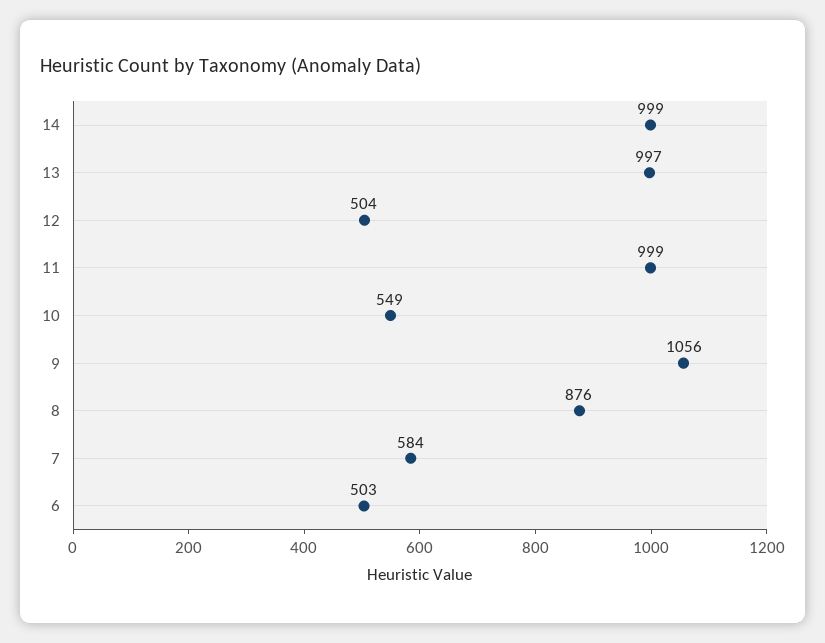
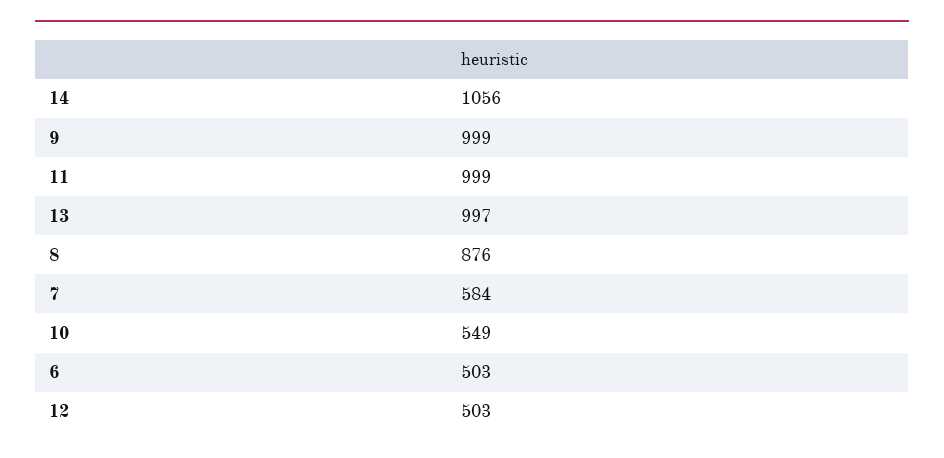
14: 999 -> 1056
12: 504 -> 503
9: 1056 -> 999

